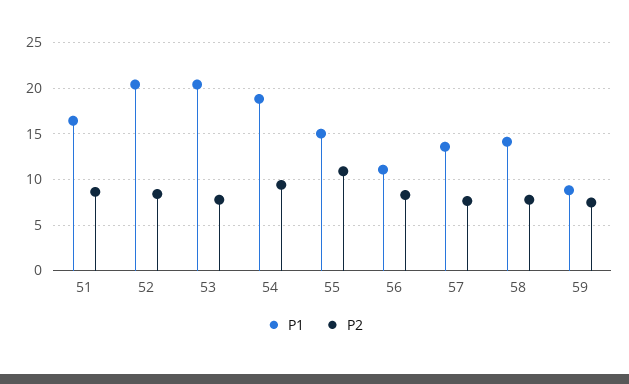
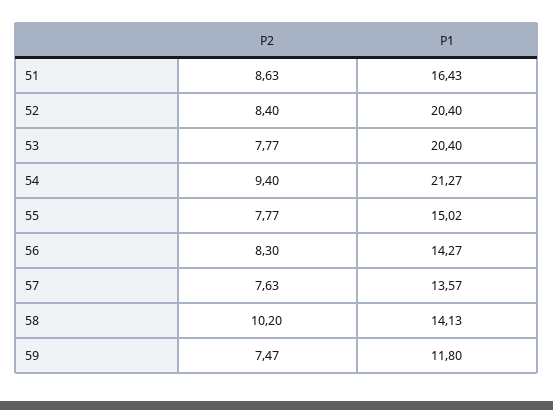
P1, 54: 19 -> 21.27
P2, 55: 11 -> 7.77
P1, 56: 11 -> 14.27
P2, 58: 8 -> 10.2
P1, 59: 9 -> 11.8

